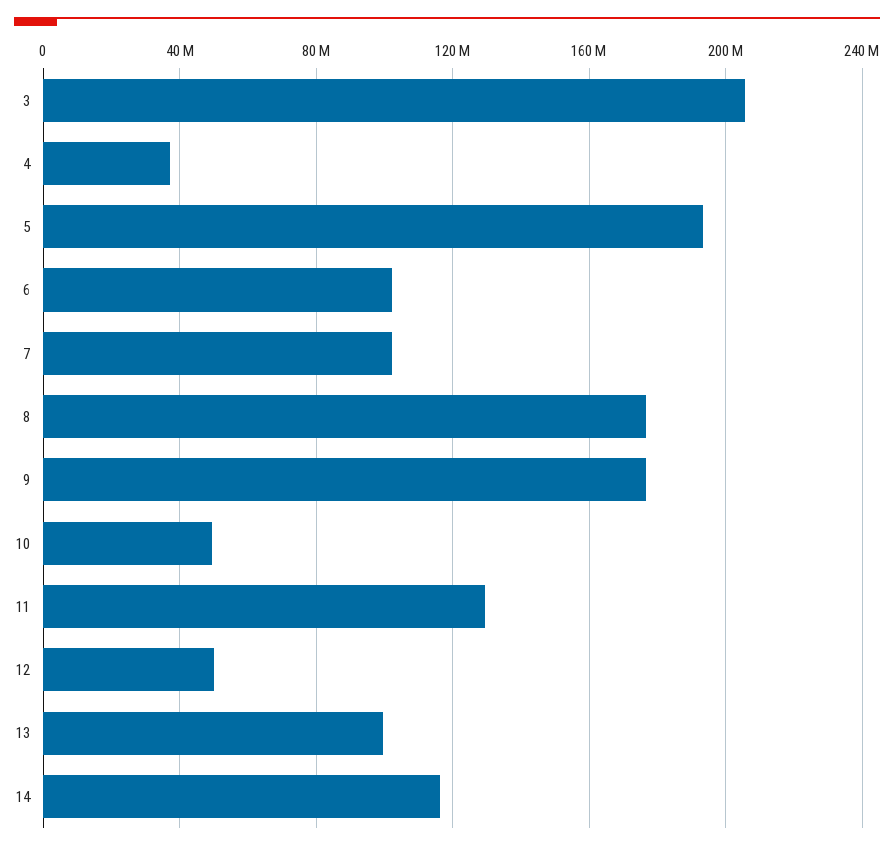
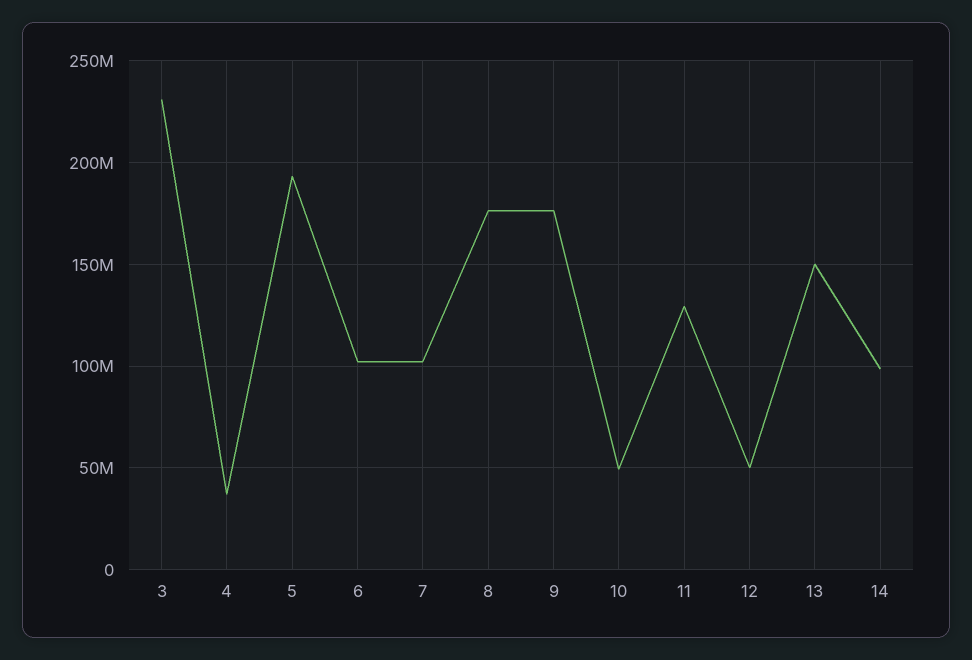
3: 205000000 -> 230000000
13: 100000000 -> 150000000
14: 115000000 -> 100000000

